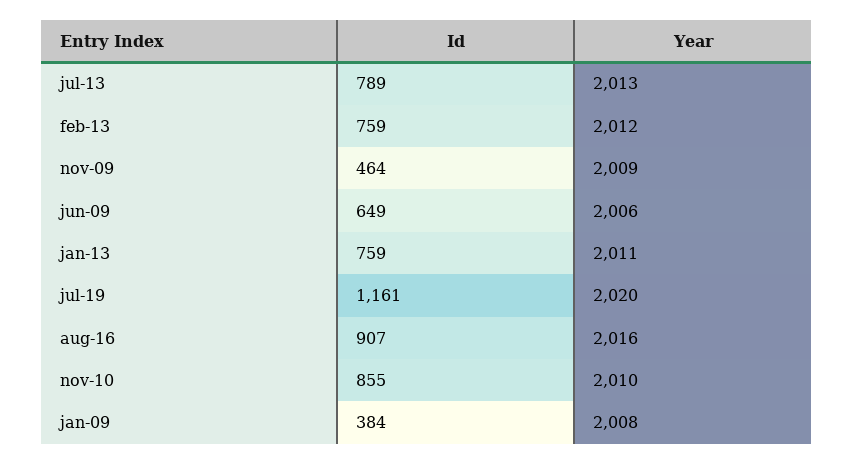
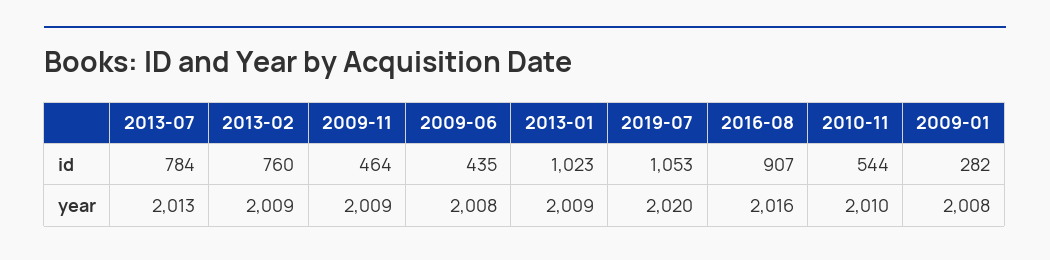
Id, jul-13: 789 -> 784
Id, feb-13: 759 -> 760
Year, feb-13: 2012 -> 2009
Id, jun-09: 649 -> 435
Year, jun-09: 2006 -> 2008
Id, jan-13: 759 -> 1023
Year, jan-13: 2011 -> 2009
Id, jul-19: 1161 -> 1053
Id, nov-10: 855 -> 544
Id, jan-09: 384 -> 282

